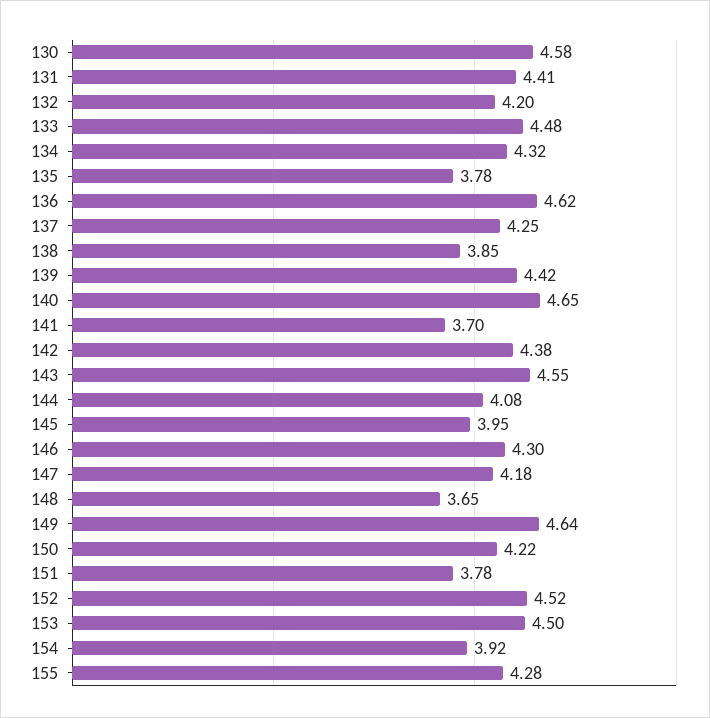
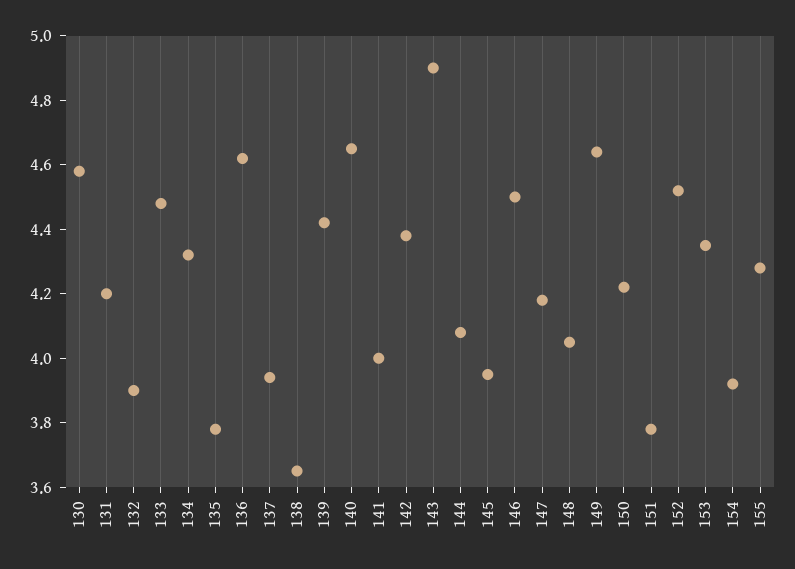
131: 4.41 -> 4.2
132: 4.2 -> 3.9
137: 4.25 -> 3.95
138: 3.85 -> 3.65
141: 3.7 -> 4
143: 4.55 -> 4.9
146: 4.3 -> 4.5
148: 3.65 -> 4.05
153: 4.5 -> 4.35

